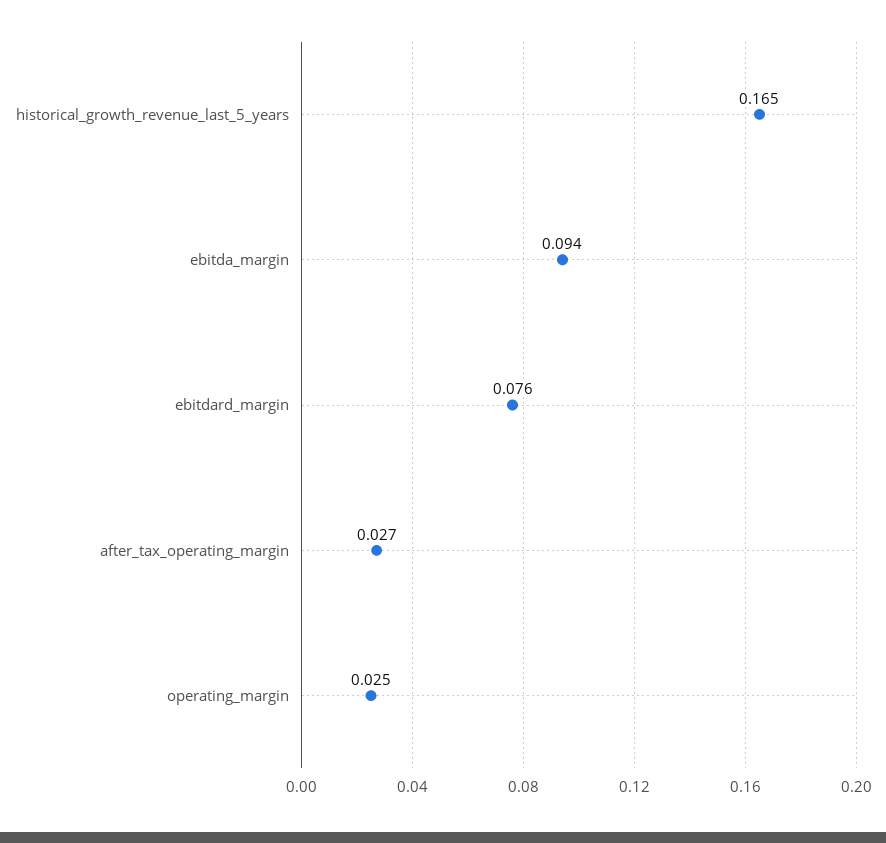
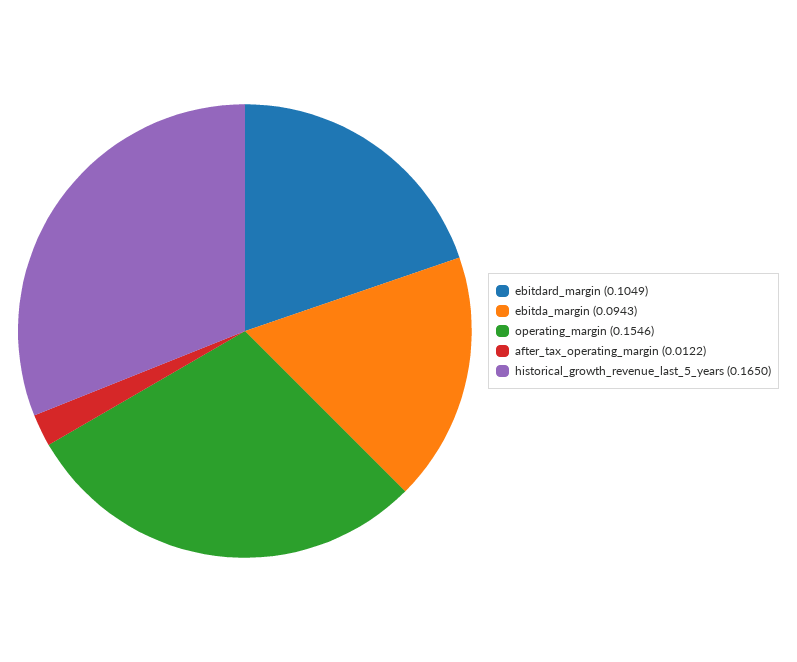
ebitdard_margin: 0.076 -> 0.1049
after_tax_operating_margin: 0.027 -> 0.0122
operating_margin: 0.025 -> 0.1546

